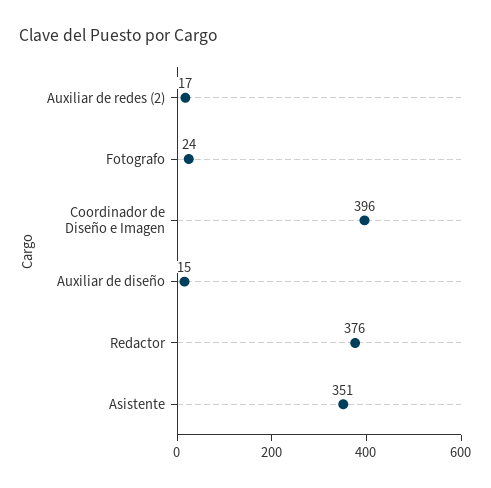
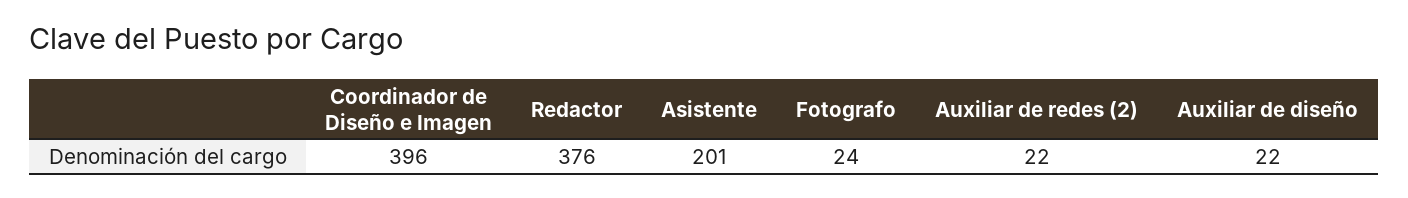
Auxiliar de redes (2): 17 -> 22
Auxiliar de diseño: 15 -> 22
Asistente: 351 -> 201

